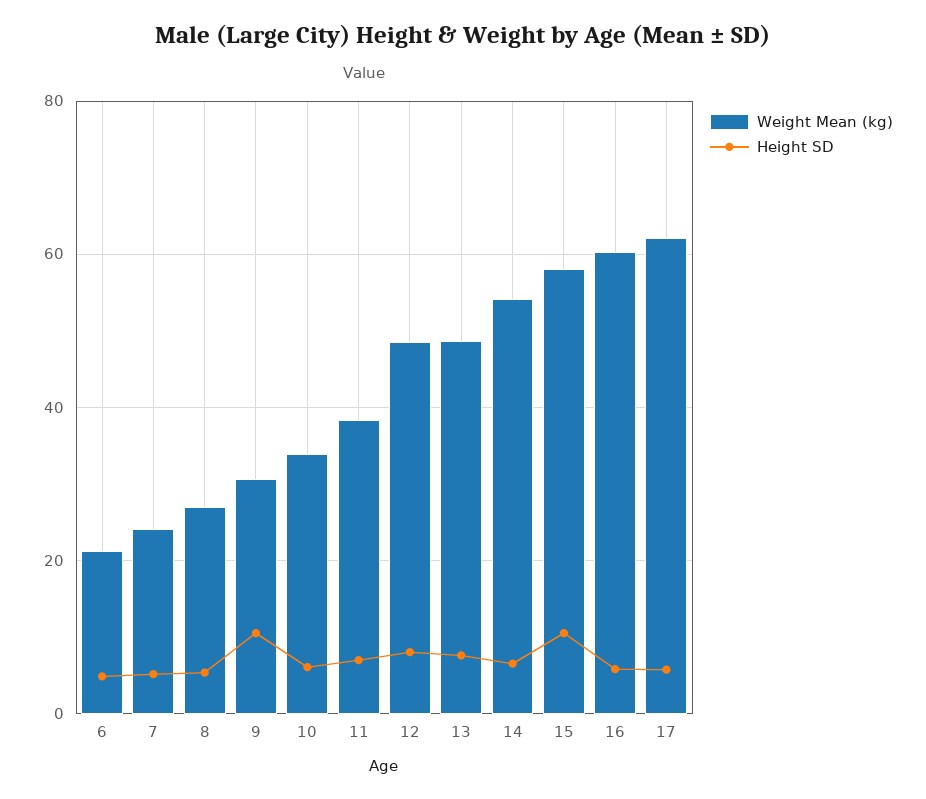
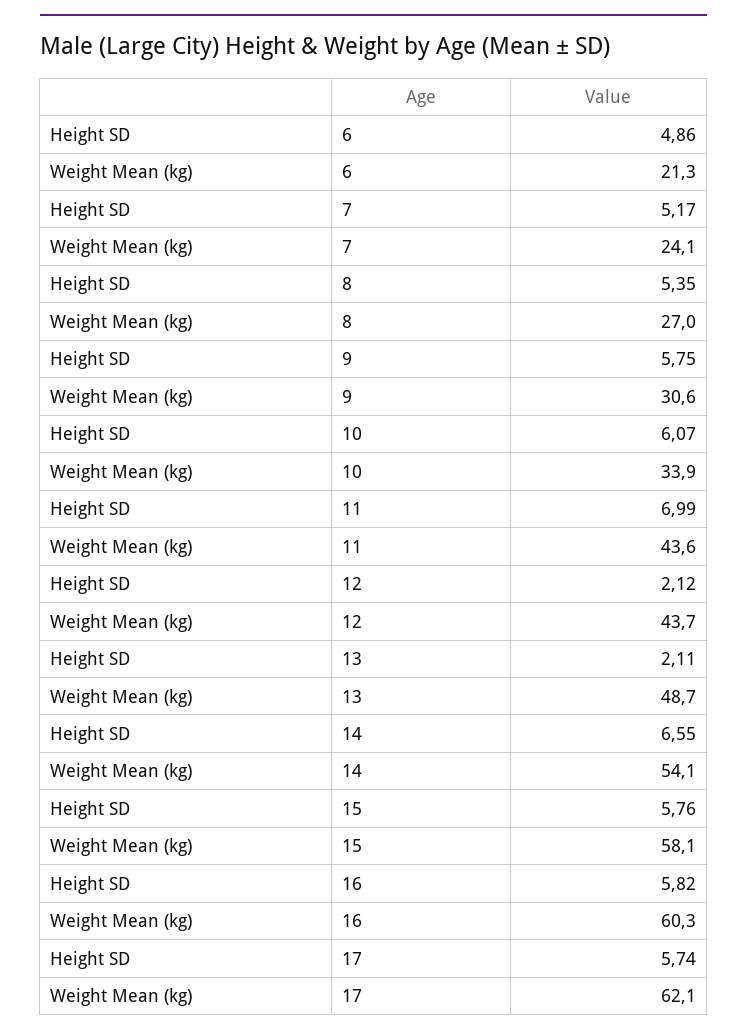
Height SD, 9: 10 -> 5.75
Weight Mean (kg), 11: 38 -> 43.6
Weight Mean (kg), 12: 48 -> 43.7
Height SD, 12: 8 -> 2.12
Height SD, 13: 8 -> 2.11
Height SD, 15: 10 -> 5.76

